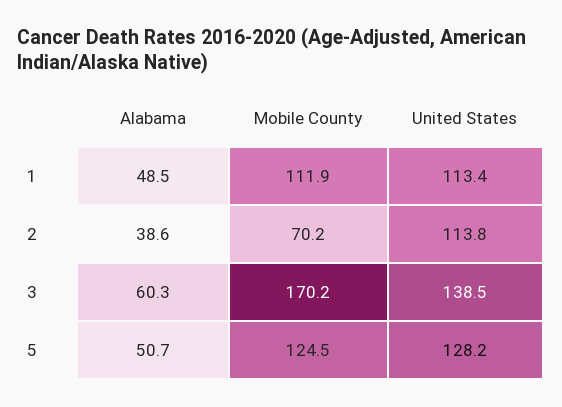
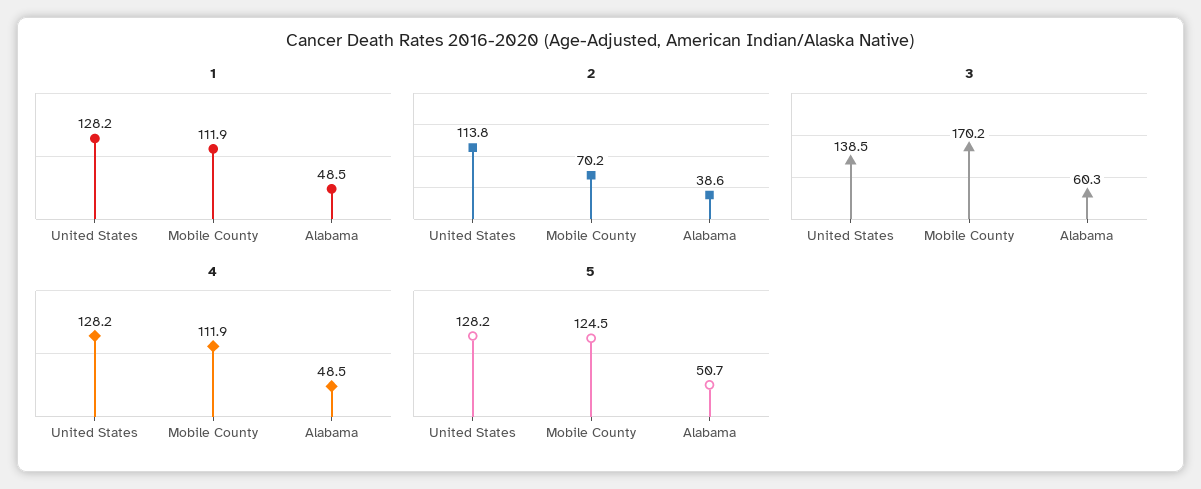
1, United States: 113.4 -> 128.2
4, United States: none -> 128.2
4, Mobile County: none -> 111.9
4, Alabama: none -> 48.5

